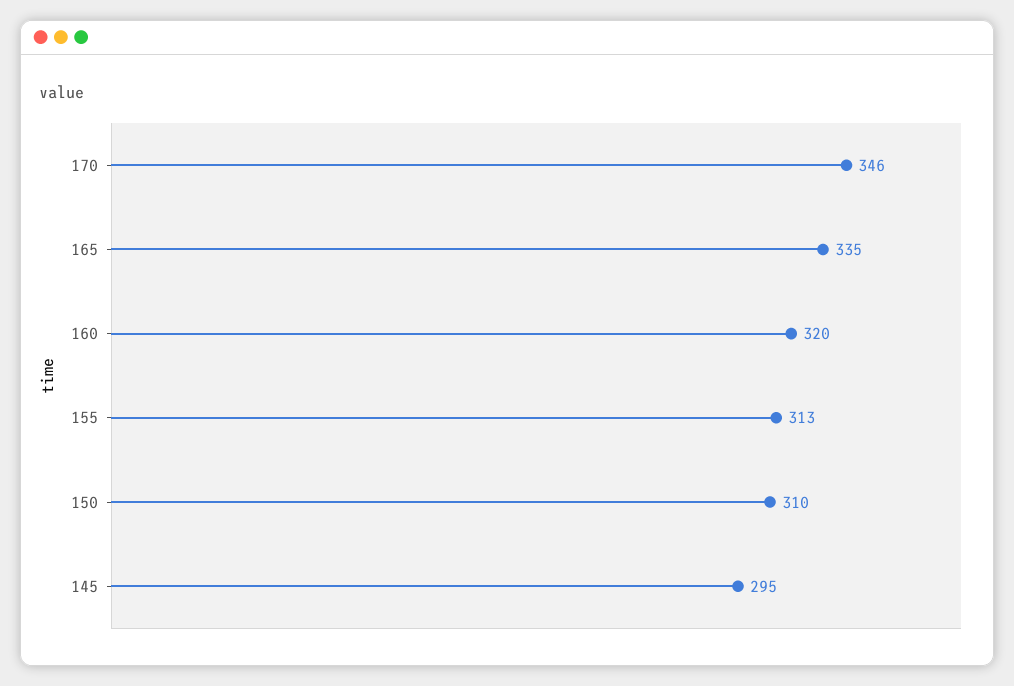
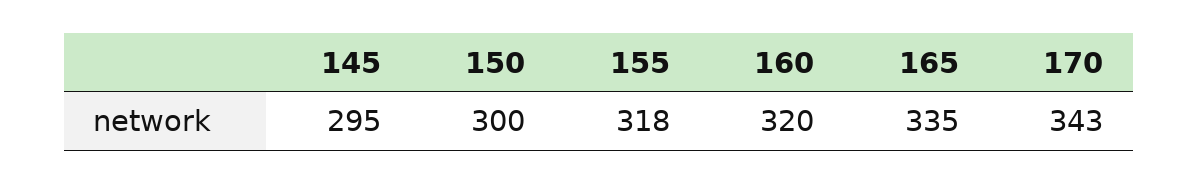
170: 346 -> 343
155: 313 -> 318
150: 310 -> 300

